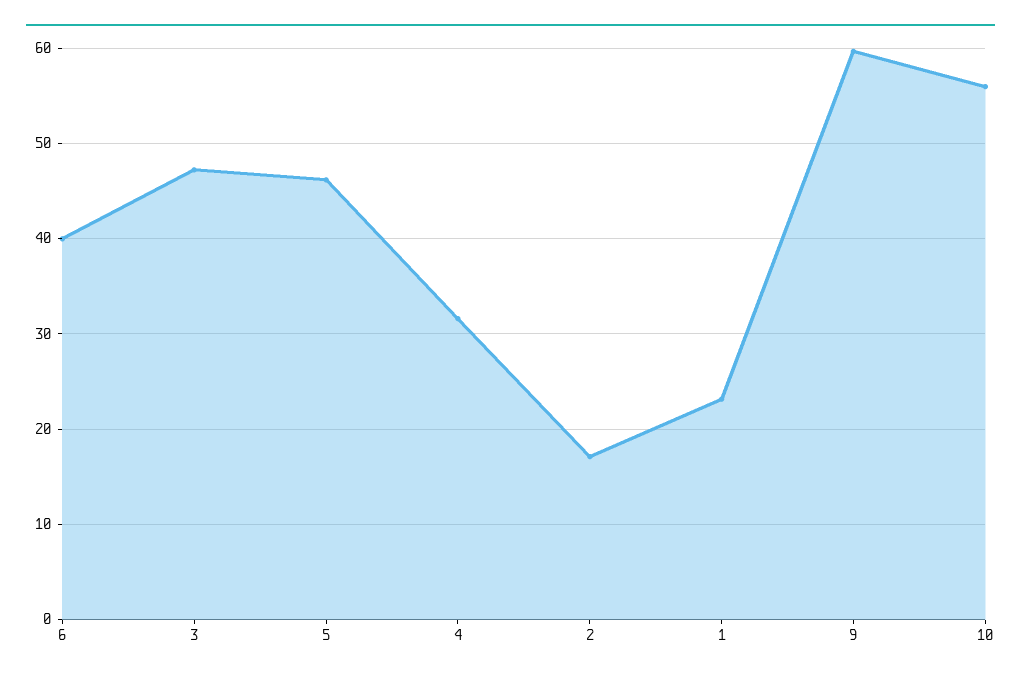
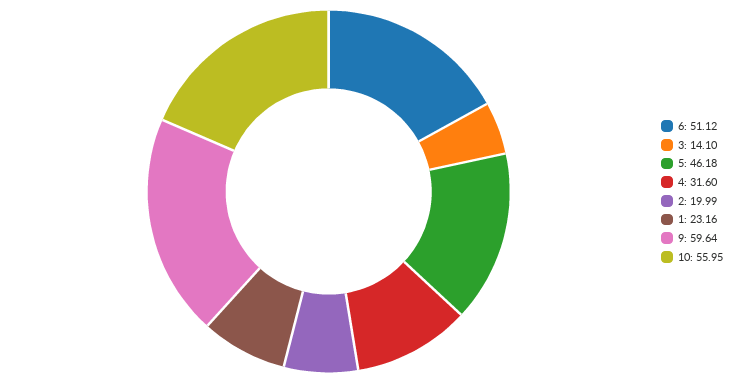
6: 40 -> 51.12
3: 47 -> 14.1
2: 17 -> 19.99

